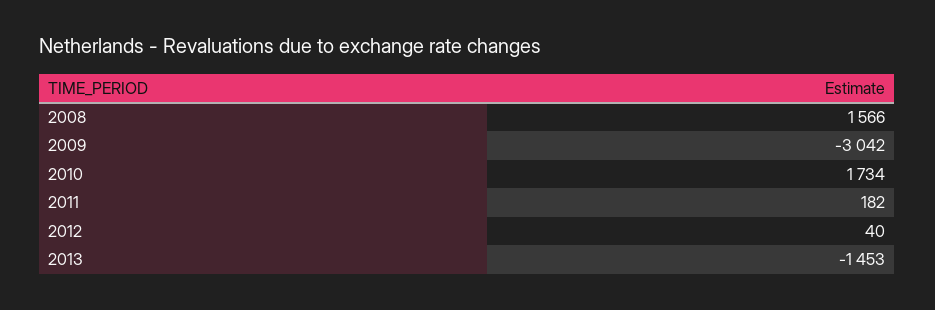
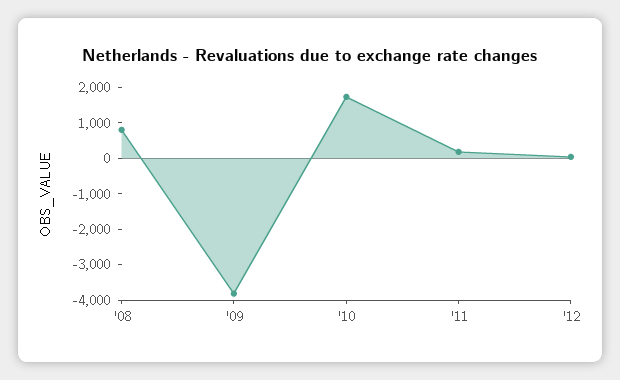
2008: 1566 -> 750
2009: -3042 -> -3750
2013: -1453 -> none

